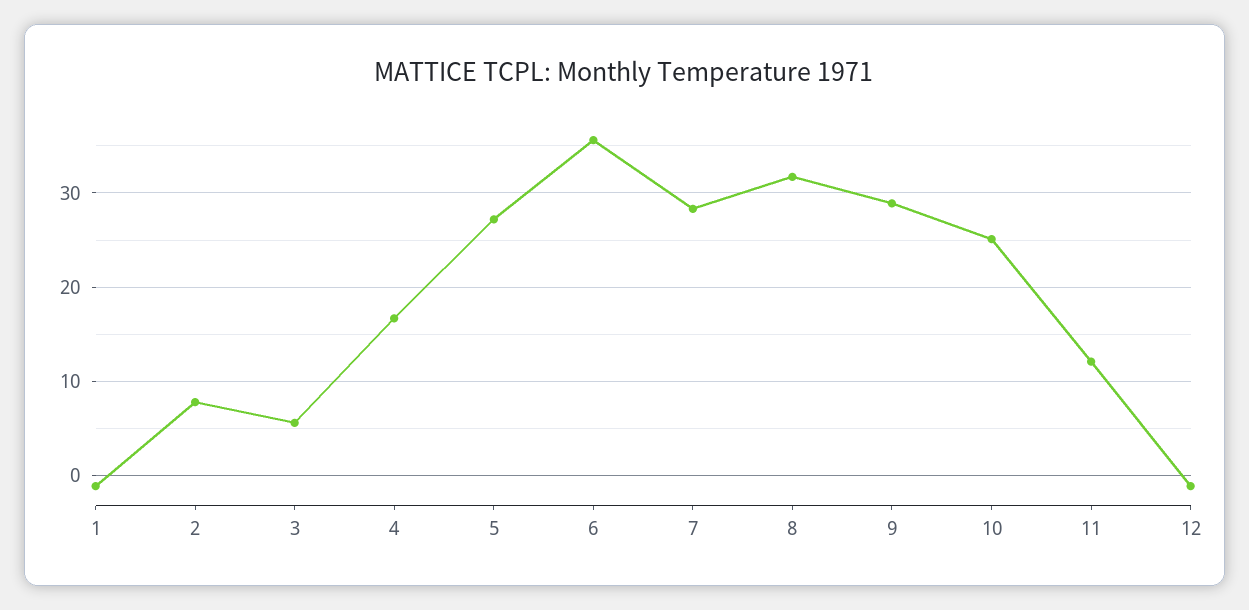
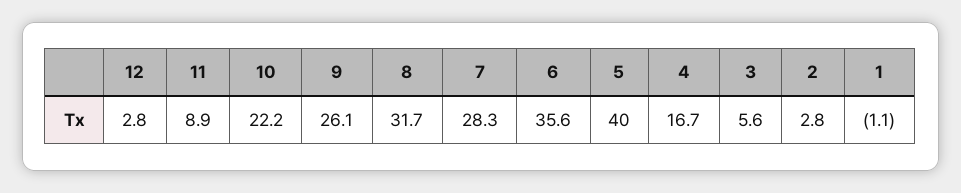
2: 8 -> 2.8
5: 27 -> 40
9: 29 -> 26.1
10: 25 -> 22.2
11: 12 -> 8.9
12: -1 -> 2.8

